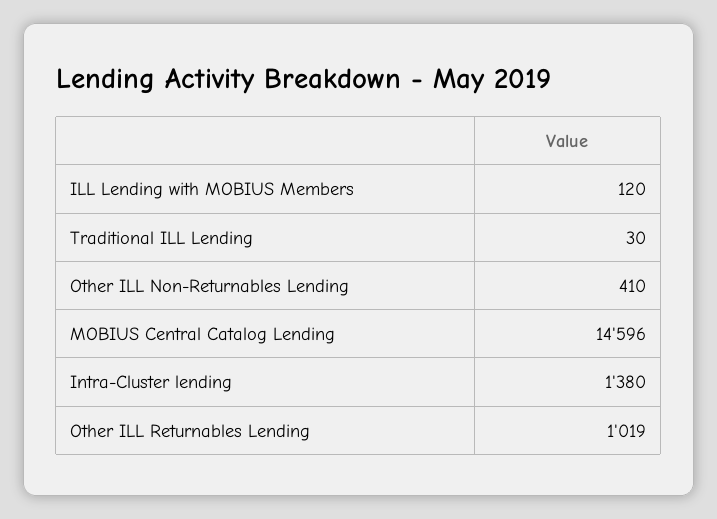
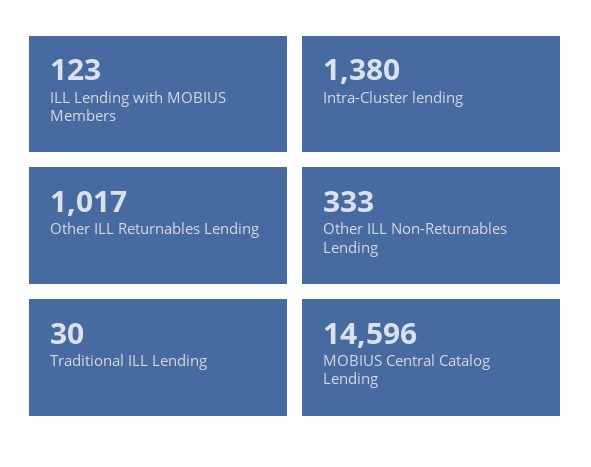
ILL Lending with MOBIUS Members: 120 -> 123
Other ILL Non-Returnables Lending: 410 -> 333
Other ILL Returnables Lending: 1019 -> 1017

